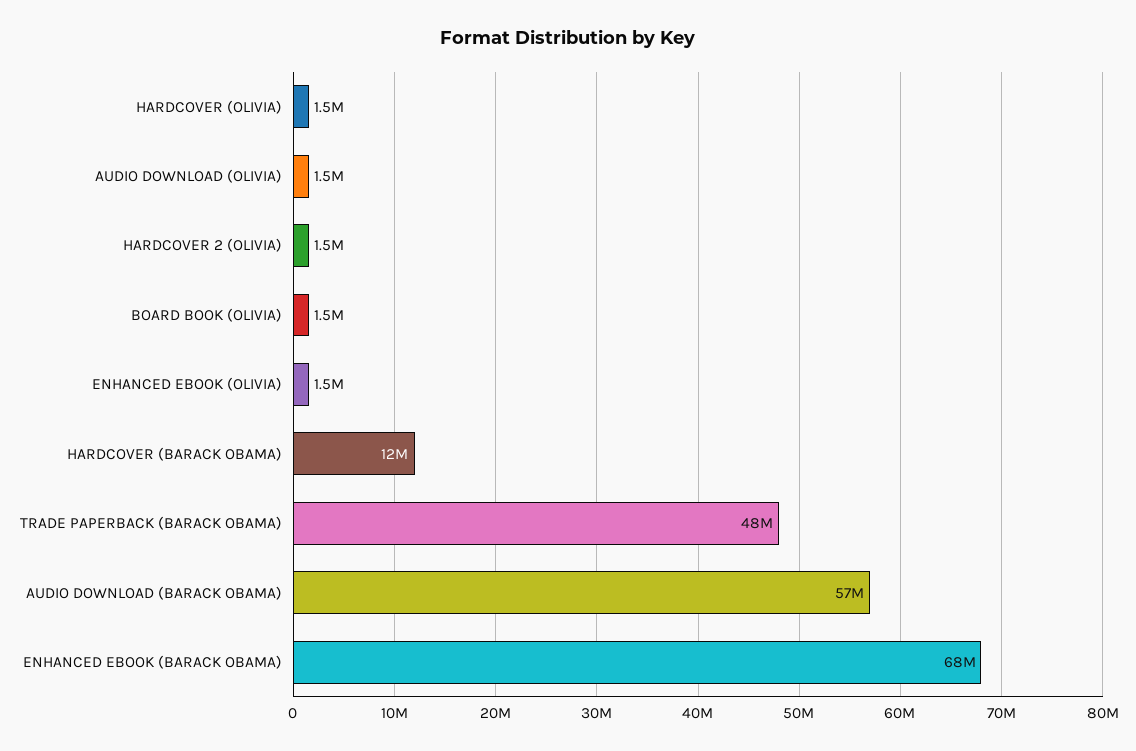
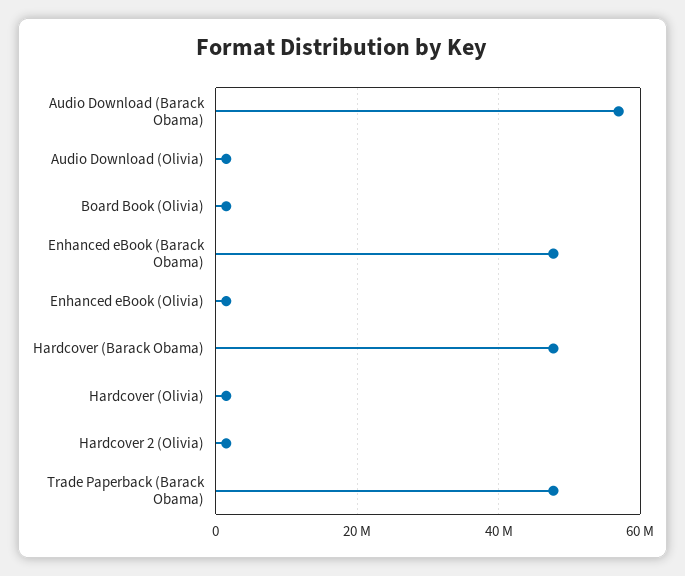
HARDCOVER (BARACK OBAMA): 12000000 -> 48000000
ENHANCED EBOOK (BARACK OBAMA): 68000000 -> 48000000

